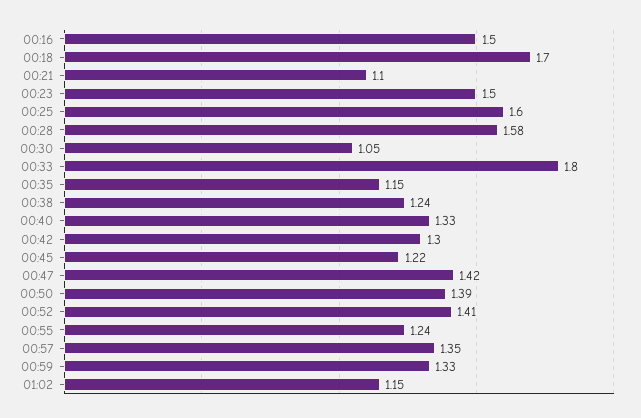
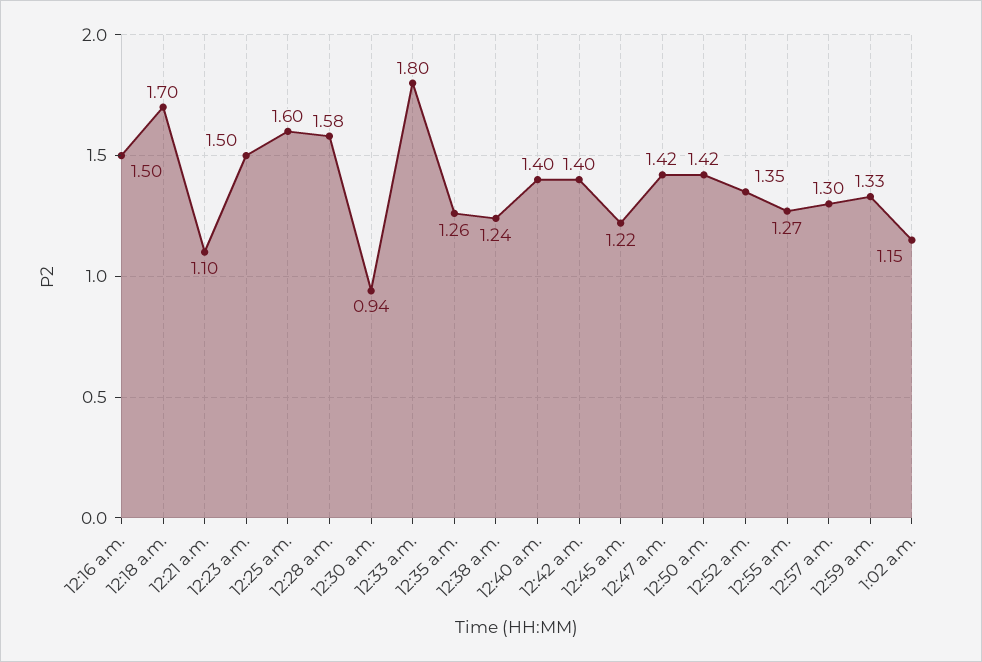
00:30: 1.05 -> 0.94
00:35: 1.15 -> 1.26
00:40: 1.33 -> 1.4
00:42: 1.3 -> 1.4
00:50: 1.39 -> 1.42
00:52: 1.41 -> 1.35
00:55: 1.24 -> 1.27
00:57: 1.35 -> 1.3

